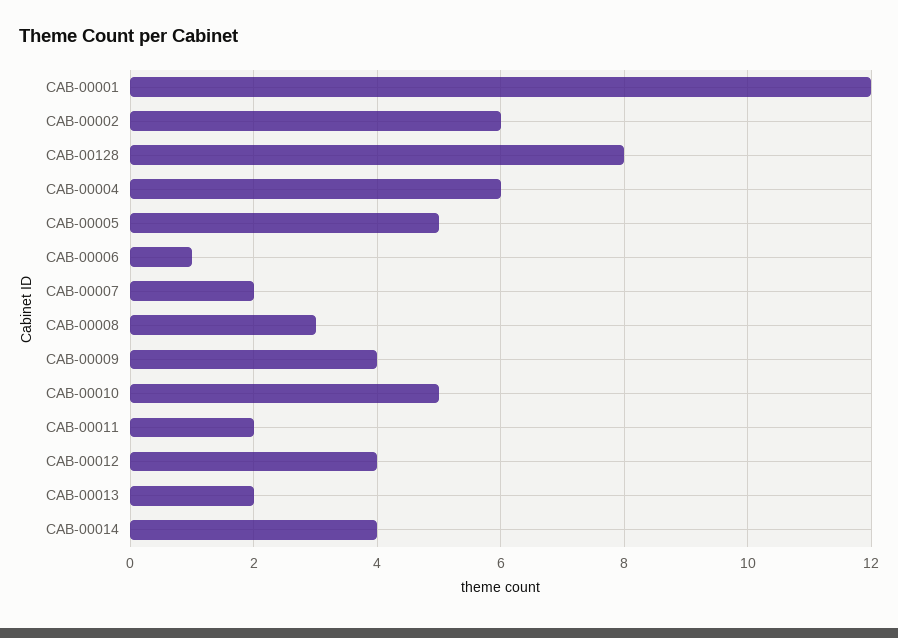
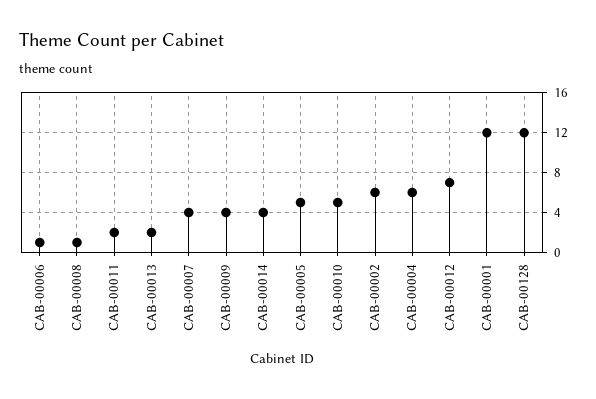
CAB-00128: 8 -> 12
CAB-00007: 2 -> 4
CAB-00008: 3 -> 1
CAB-00012: 4 -> 7

